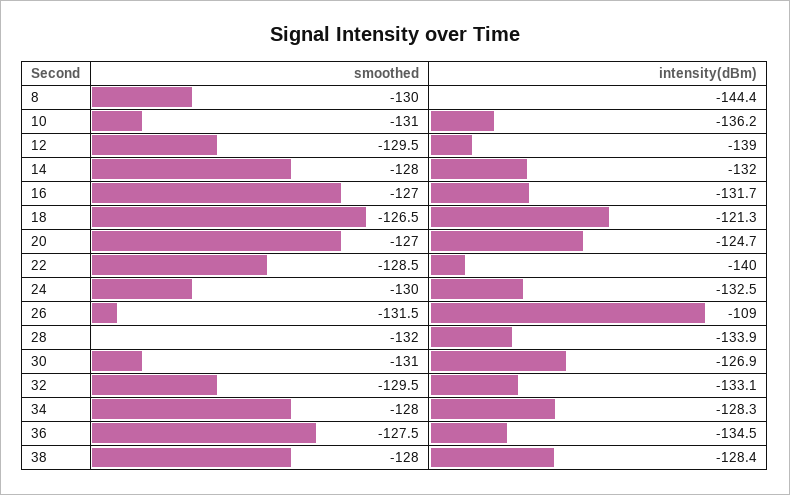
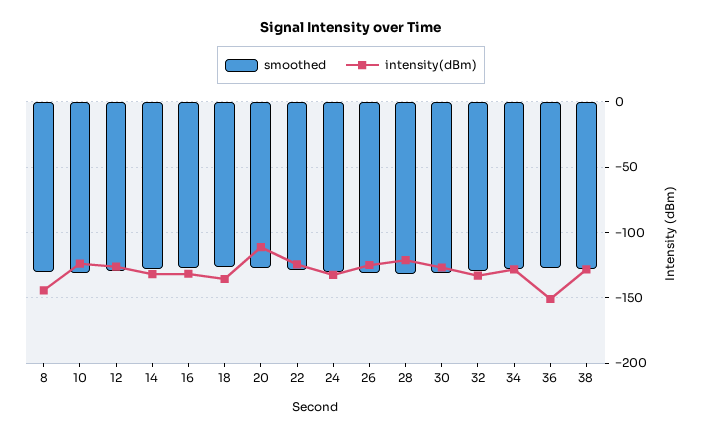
intensity(dBm), 10: -136.2 -> -125
intensity(dBm), 12: -139 -> -125
intensity(dBm), 18: -121.3 -> -135
intensity(dBm), 20: -124.7 -> -110
intensity(dBm), 22: -140 -> -125
intensity(dBm), 26: -109 -> -125
intensity(dBm), 28: -133.9 -> -120
intensity(dBm), 36: -134.5 -> -150

